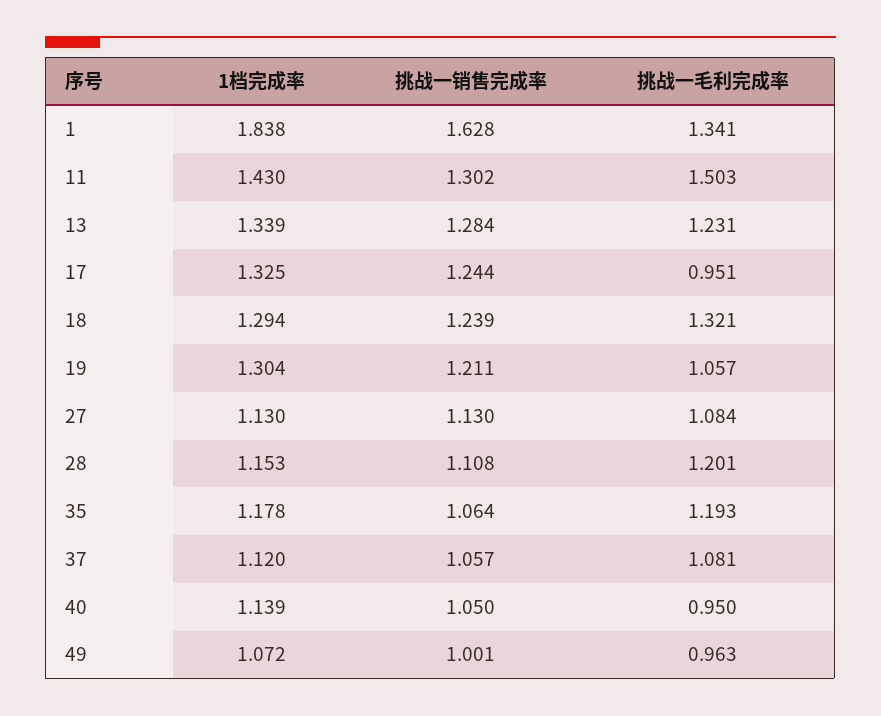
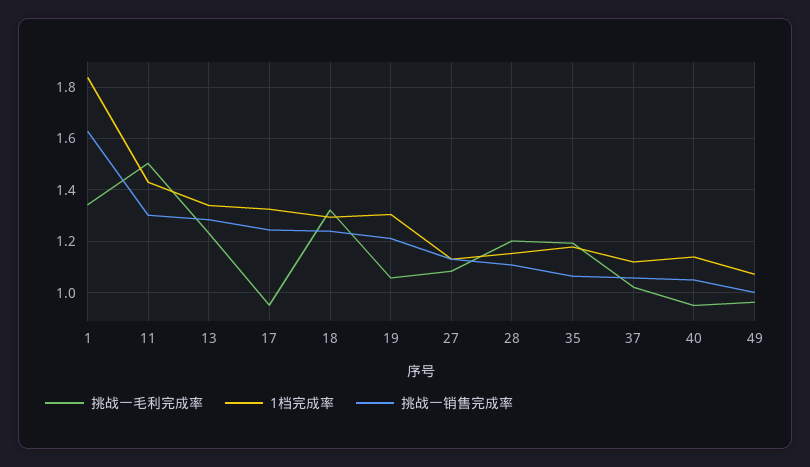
挑战一毛利完成率, 37: 1.081 -> 1.025

